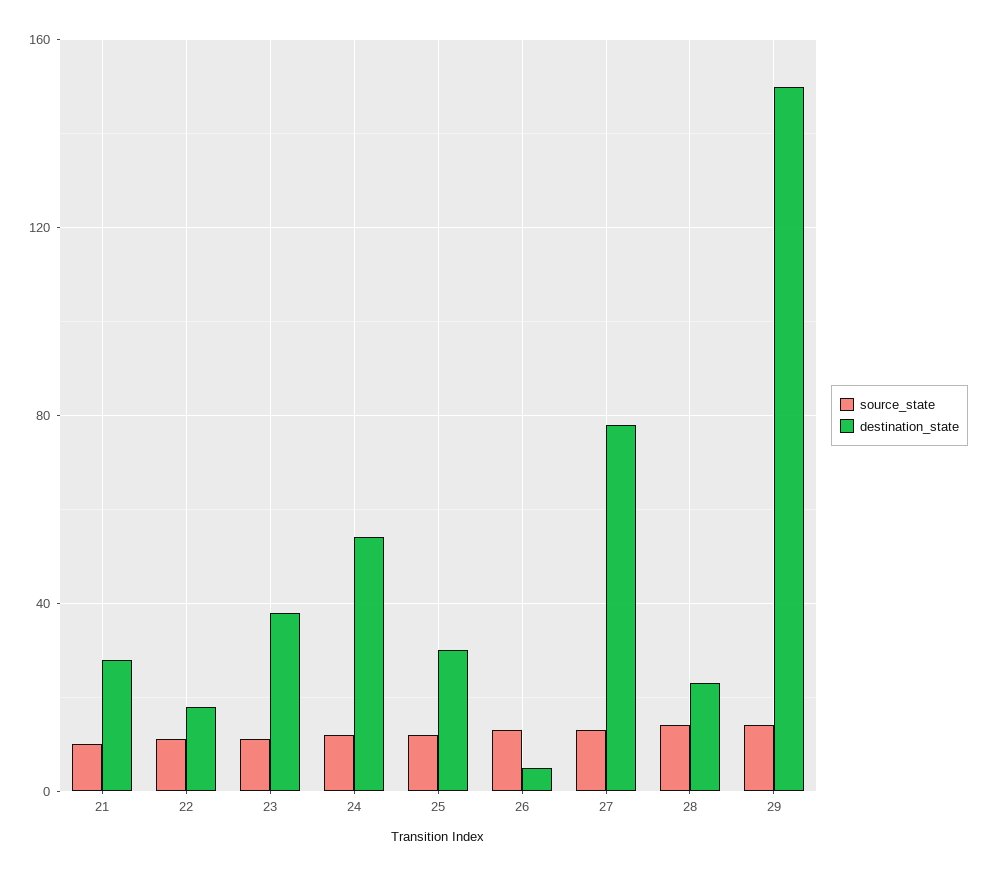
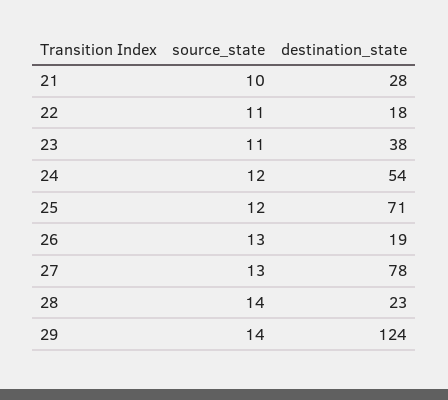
destination_state, 25: 30 -> 71
destination_state, 26: 5 -> 19
destination_state, 29: 150 -> 124

